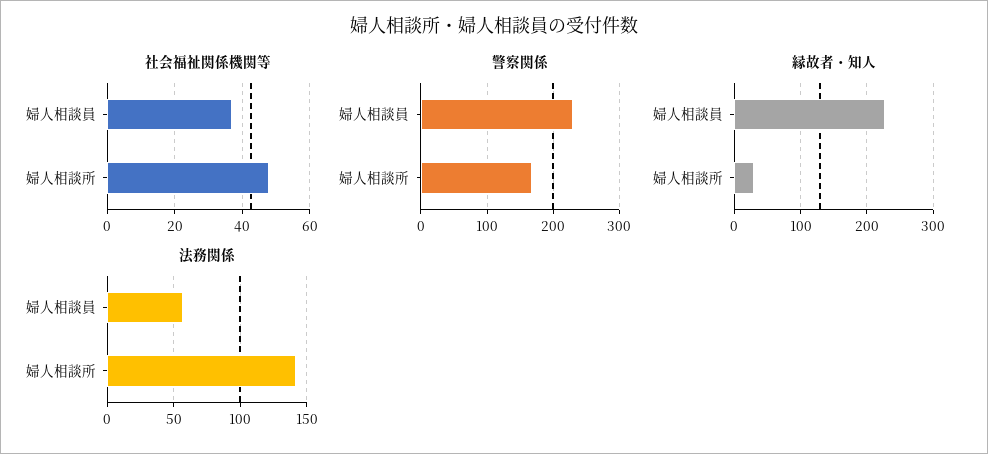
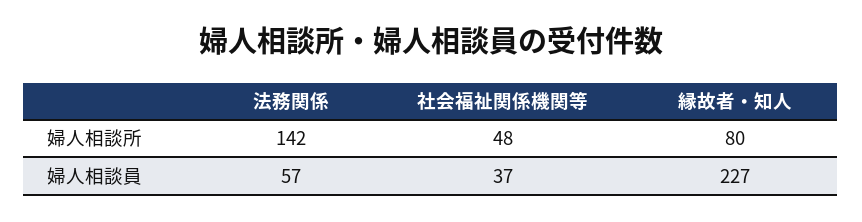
警察関係, 婦人相談員: 230 -> none
警察関係, 婦人相談所: 170 -> none
縁故者・知人, 婦人相談所: 30 -> 80

